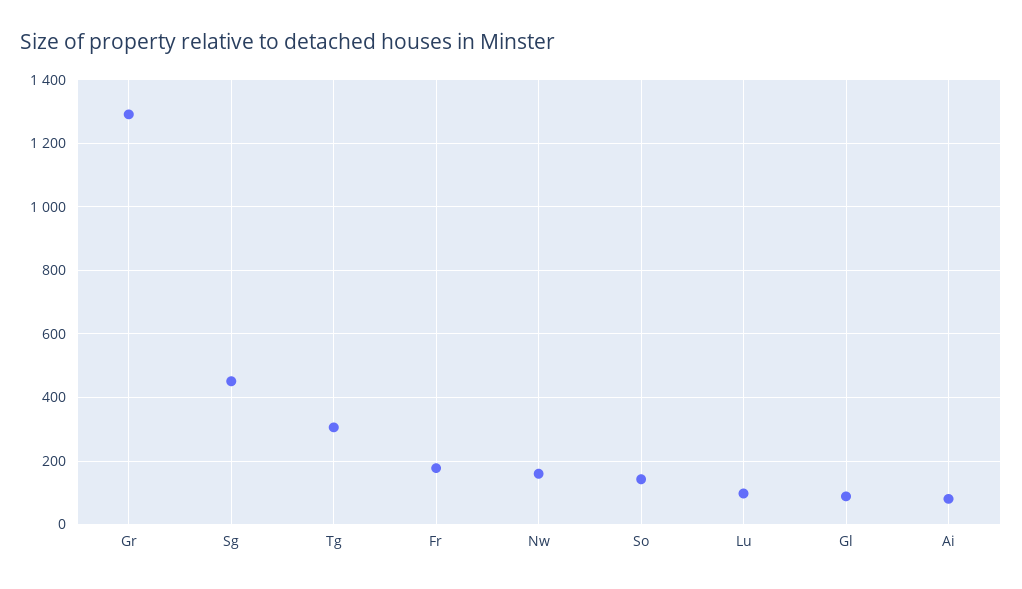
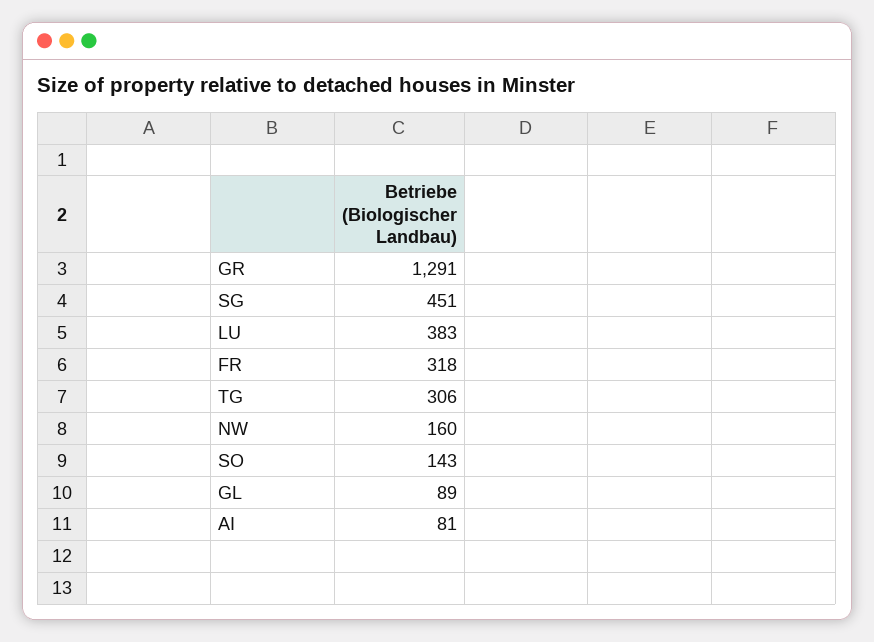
Fr: 180 -> 318
Lu: 100 -> 383

